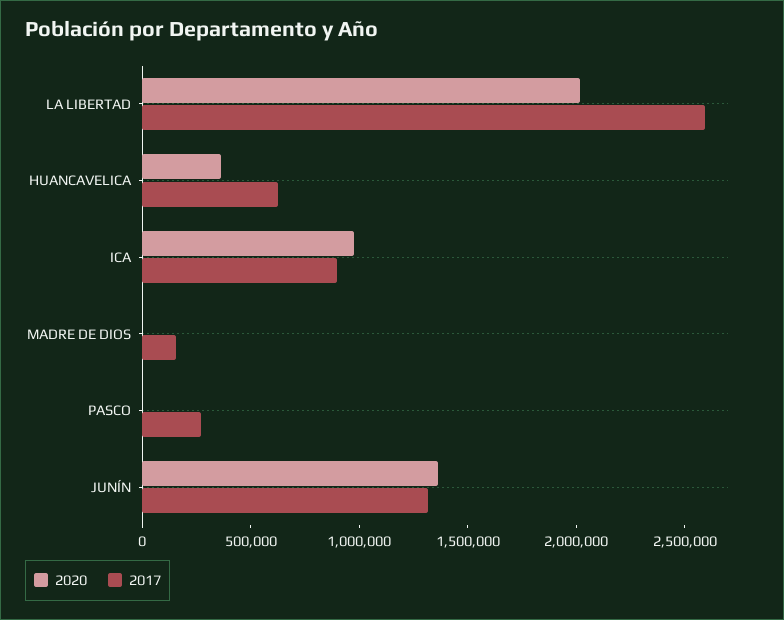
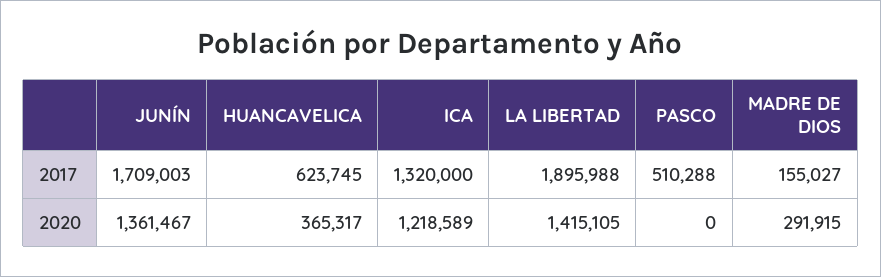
2020, LA LIBERTAD: 2000000 -> 1415105
2017, LA LIBERTAD: 2600000 -> 1895988
2020, ICA: 1000000 -> 1218589
2017, ICA: 900000 -> 1320000
2020, MADRE DE DIOS: 0 -> 291915
2017, PASCO: 300000 -> 510288
2017, JUNÍN: 1300000 -> 1709003

